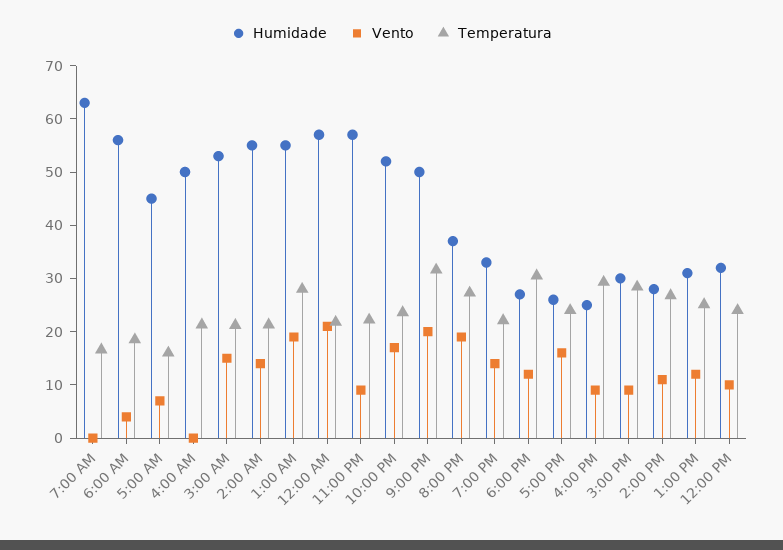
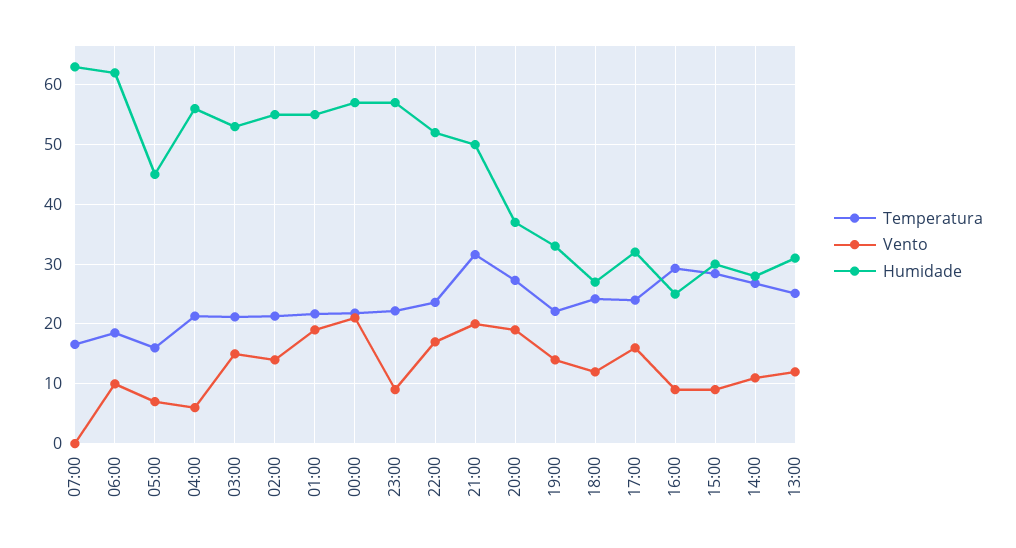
Humidade, 6:00 AM: 56 -> 62
Vento, 6:00 AM: 4 -> 10
Humidade, 4:00 AM: 50 -> 56
Vento, 4:00 AM: 0 -> 6
Temperatura, 1:00 AM: 28 -> 22
Temperatura, 6:00 PM: 30 -> 24
Humidade, 5:00 PM: 26 -> 32
Humidade, 12:00 PM: 32 -> none
Vento, 12:00 PM: 10 -> none
Temperatura, 12:00 PM: 24 -> none

